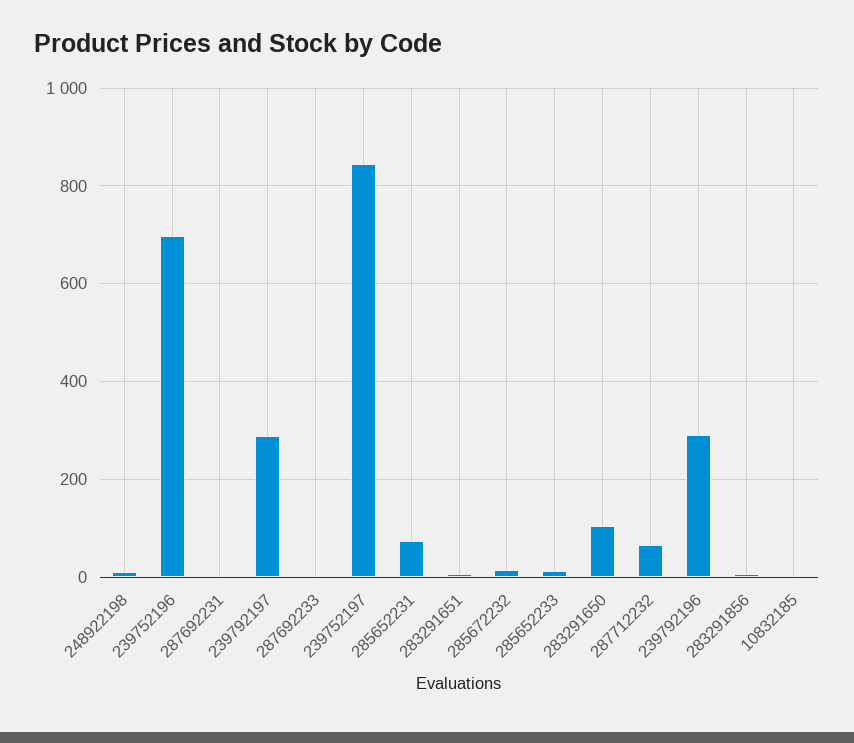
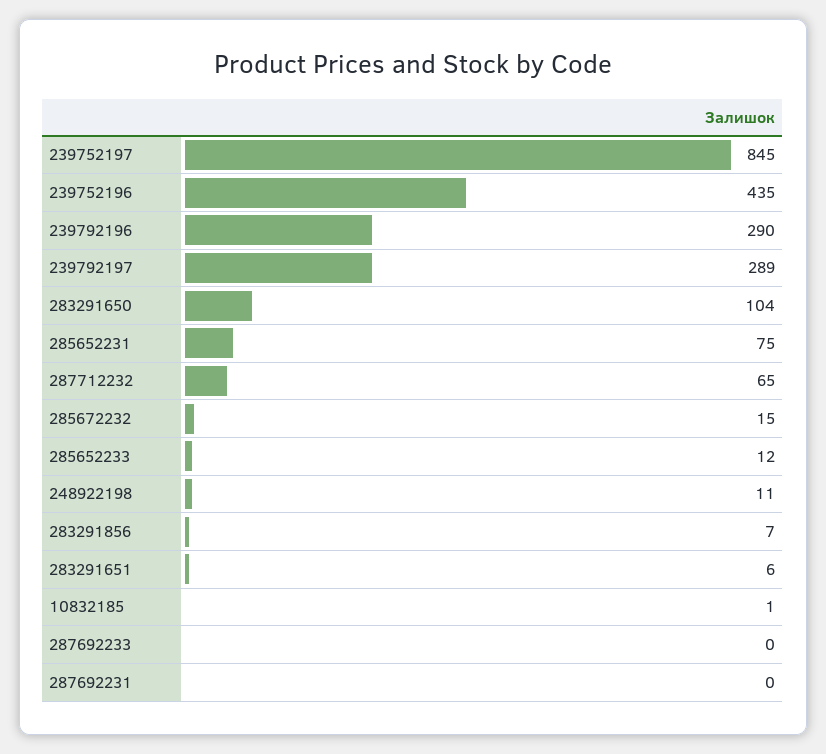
239752196: 700 -> 435

